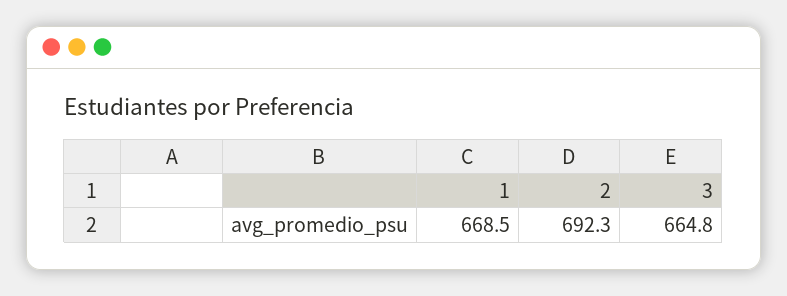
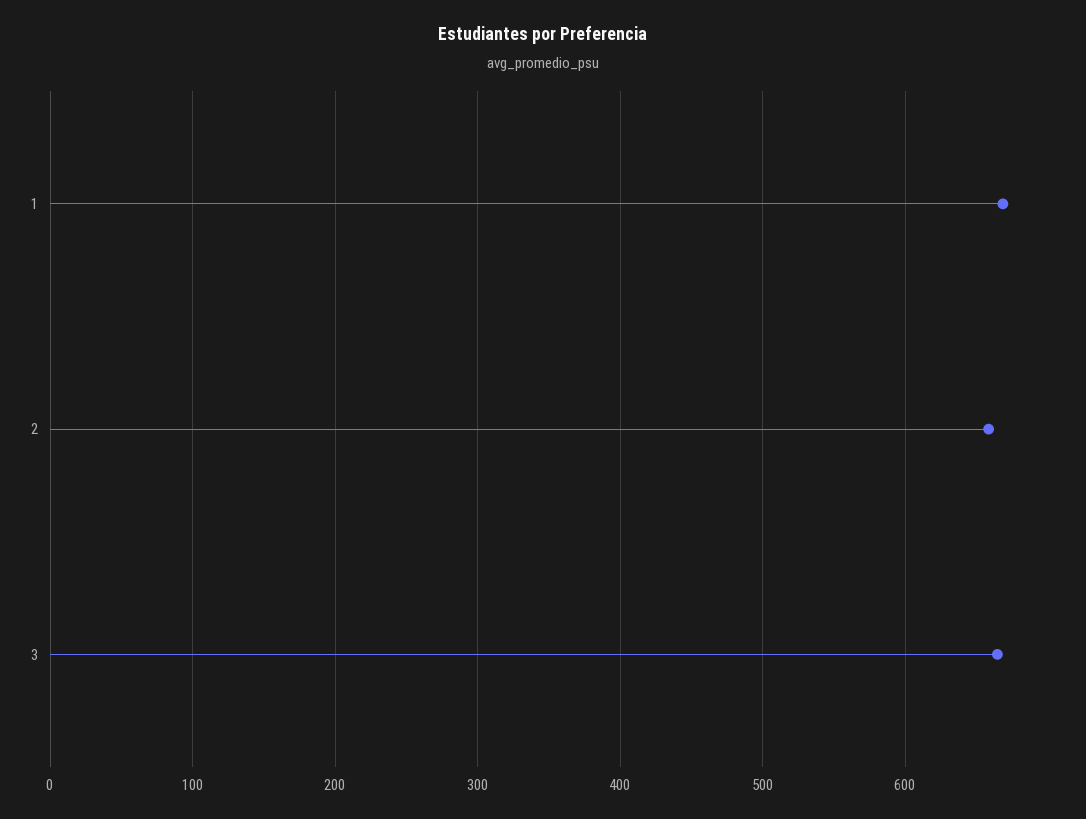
2: 692.3 -> 660

